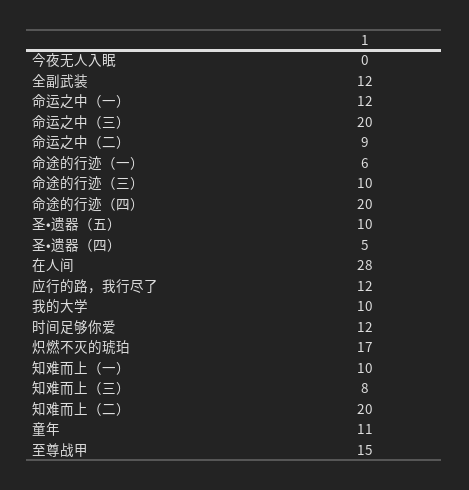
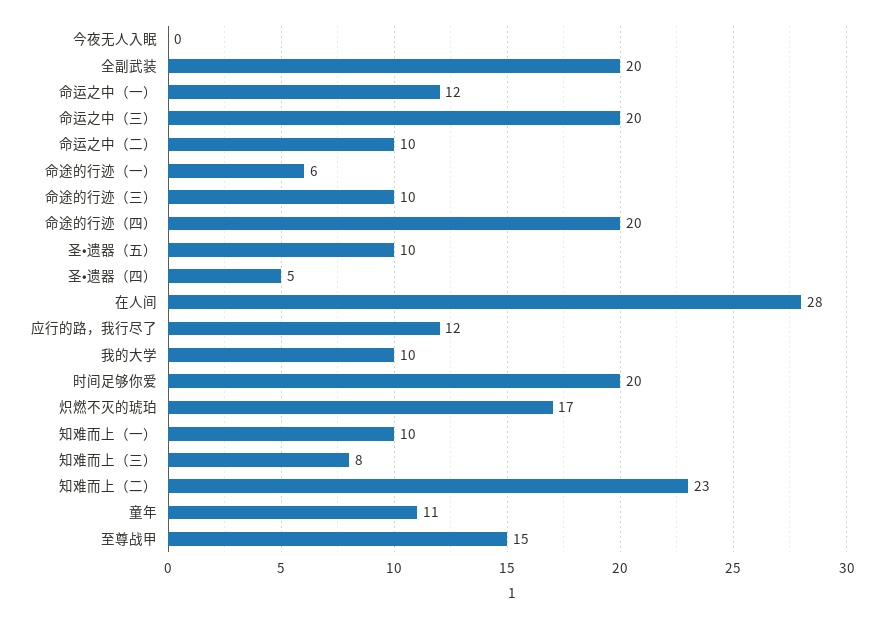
全副武装: 12 -> 20
命运之中（二）: 9 -> 10
时间足够你爱: 12 -> 20
知难而上（二）: 20 -> 23

